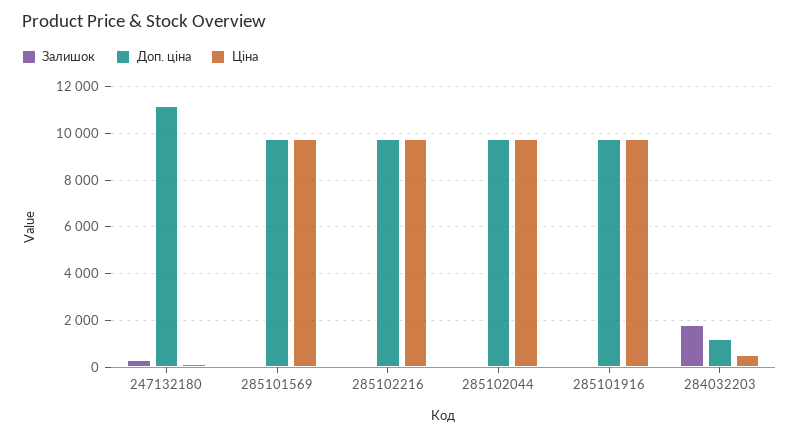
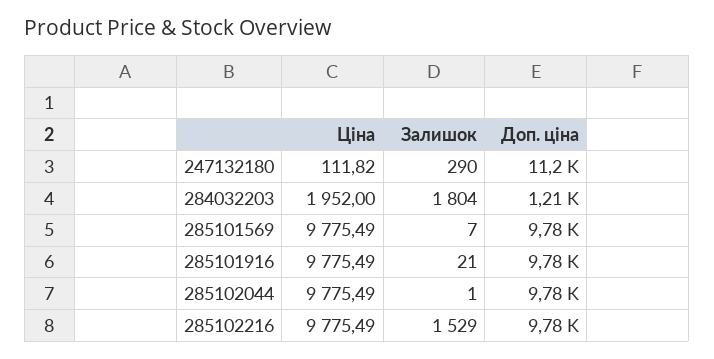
Залишок, 285102216: 0 -> 1529
Ціна, 284032203: 500 -> 1952

